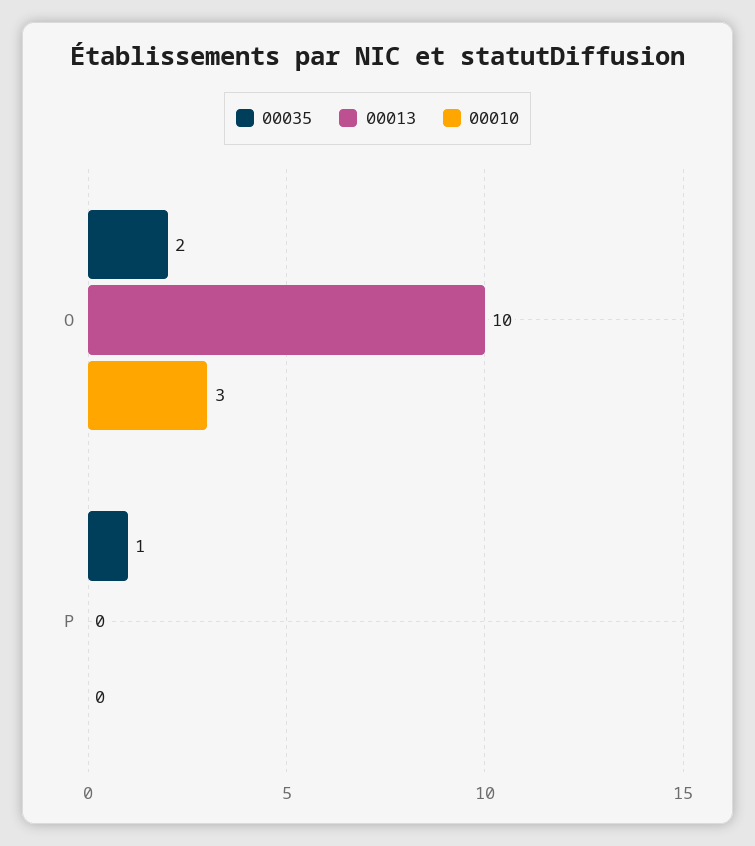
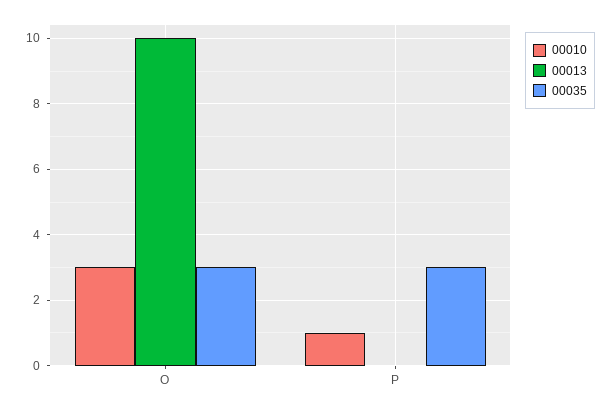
00035, O: 2 -> 3
00035, P: 1 -> 3
00010, P: 0 -> 1

